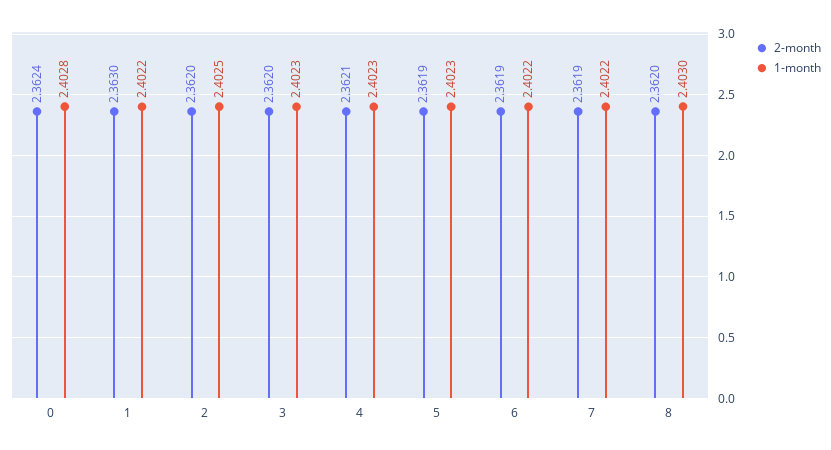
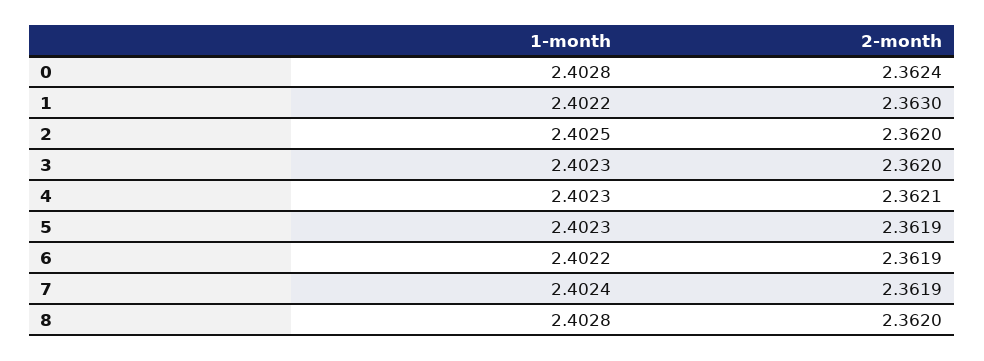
1-month, 7: 2.4022 -> 2.4024
1-month, 8: 2.403 -> 2.4028

